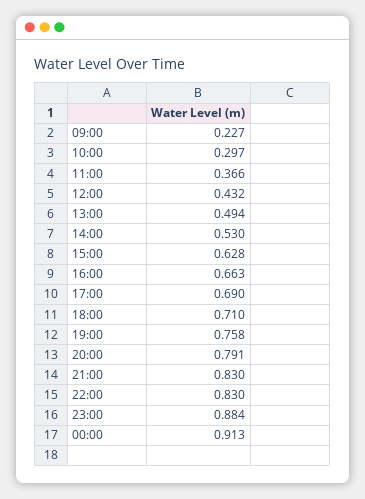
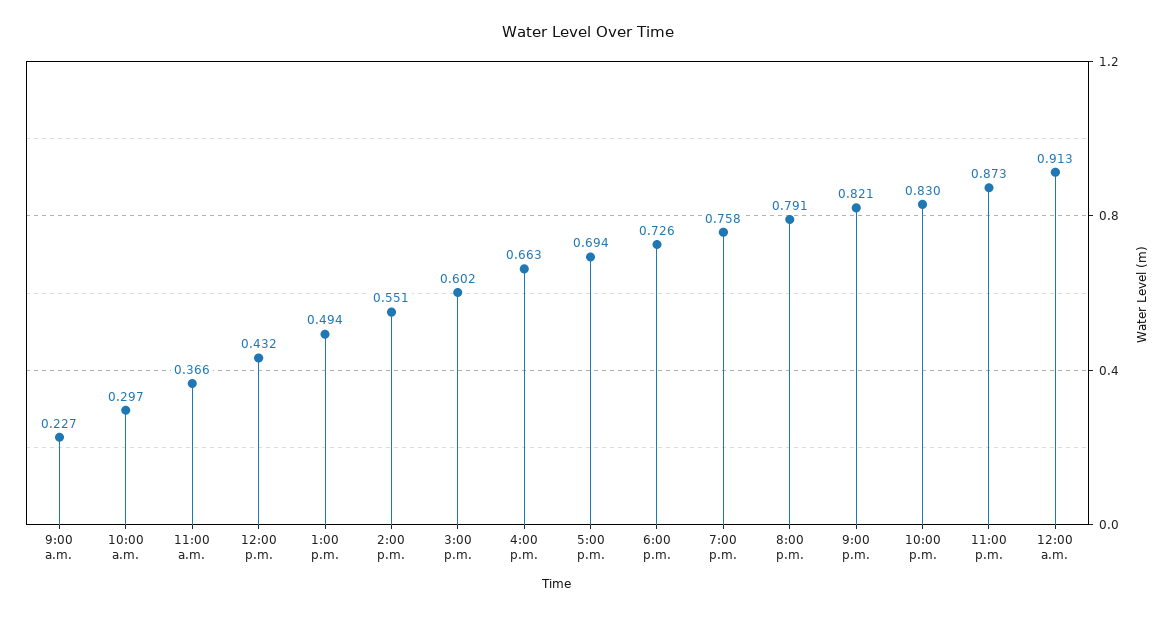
14:00: 0.53 -> 0.551
15:00: 0.628 -> 0.602
17:00: 0.69 -> 0.694
18:00: 0.71 -> 0.726
21:00: 0.83 -> 0.821
23:00: 0.884 -> 0.873

